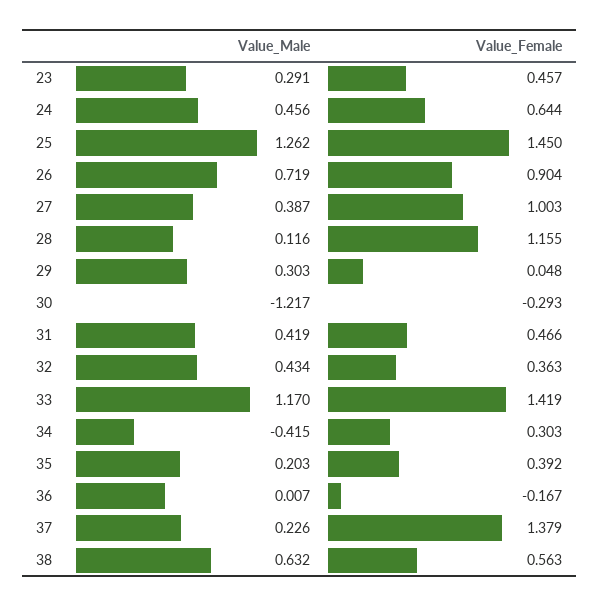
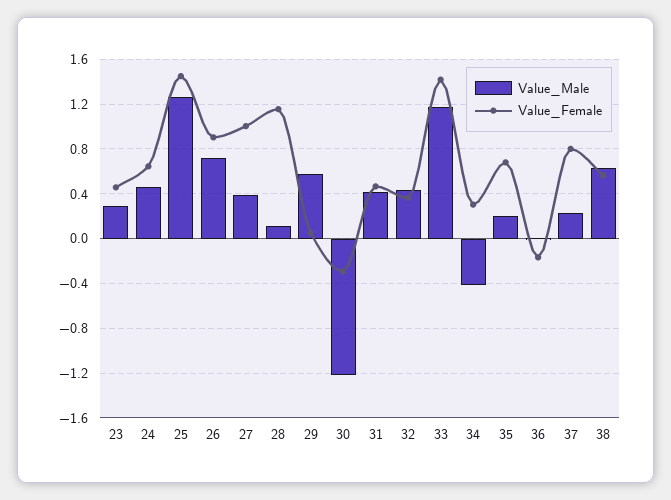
Value_Male, 29: 0.303 -> 0.6
Value_Female, 35: 0.392 -> 0.7
Value_Female, 37: 1.379 -> 0.8

